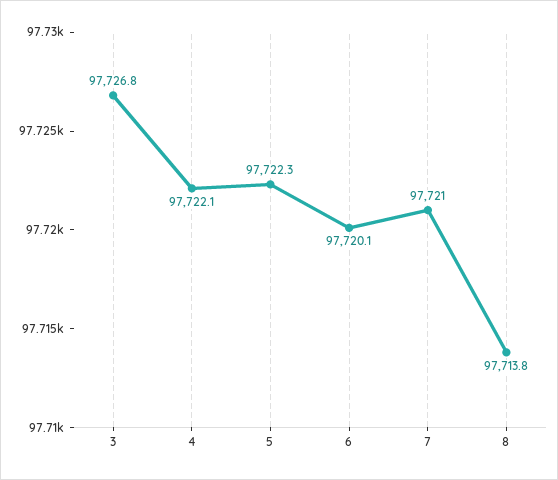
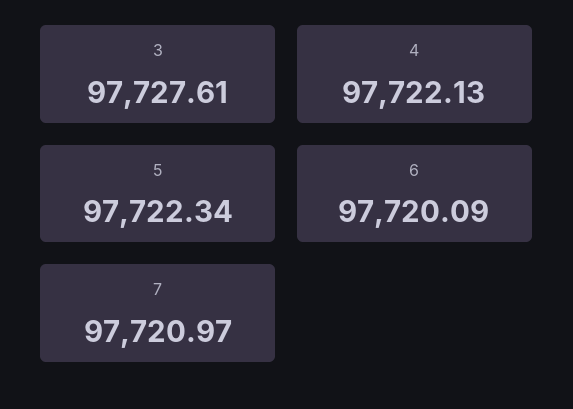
3: 97726.8 -> 97727.61
8: 97713.8 -> none

